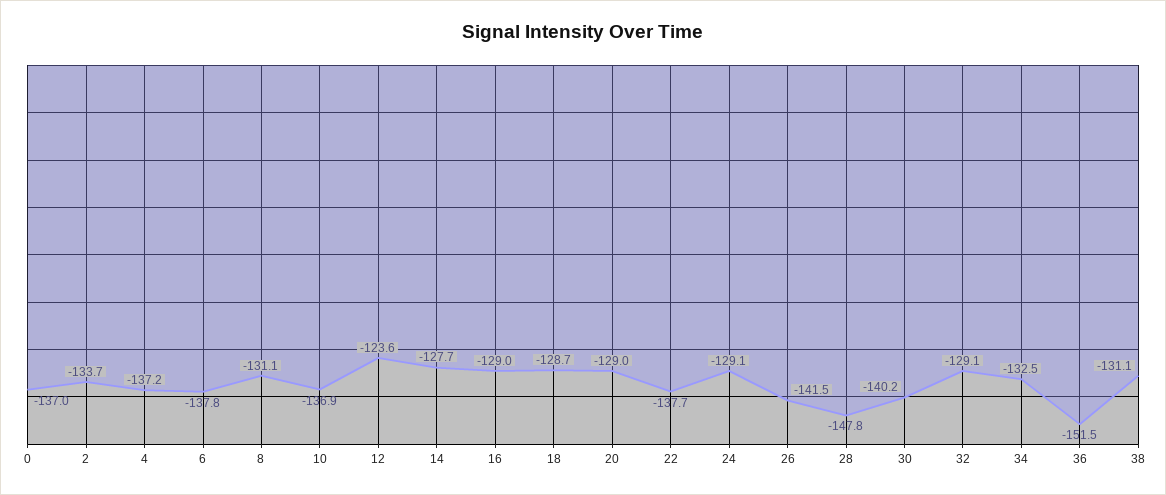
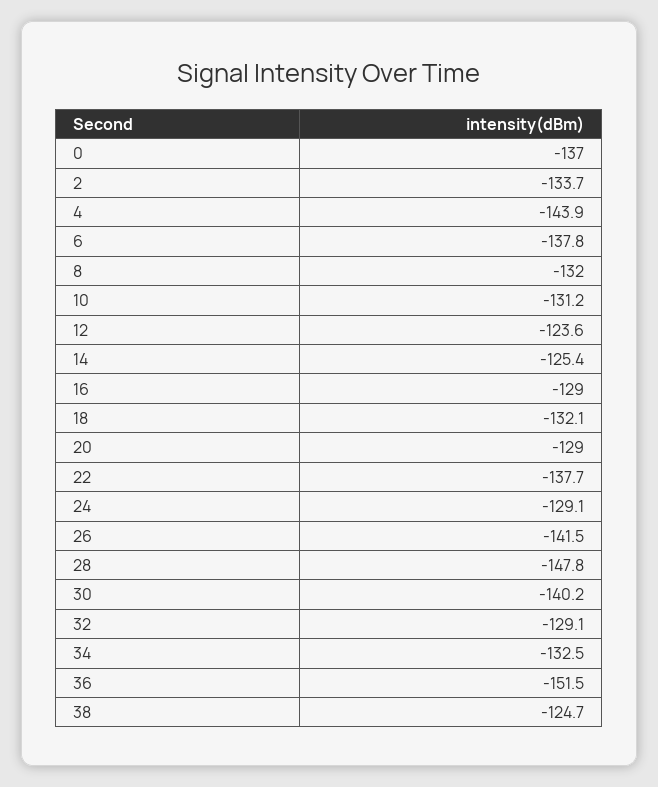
4: -137.2 -> -143.9
8: -131.1 -> -132
10: -136.9 -> -131.2
14: -127.7 -> -125.4
18: -128.7 -> -132.1
38: -131.1 -> -124.7

